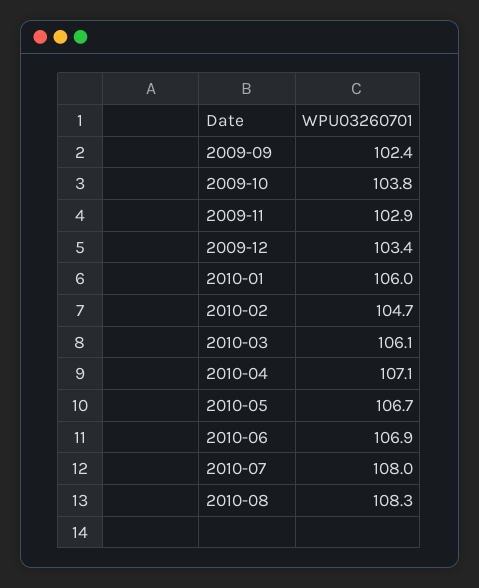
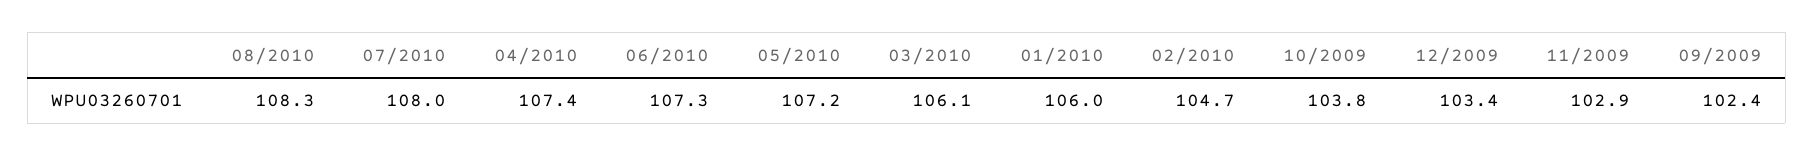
2010-04: 107.1 -> 107.4
2010-05: 106.7 -> 107.2
2010-06: 106.9 -> 107.3

